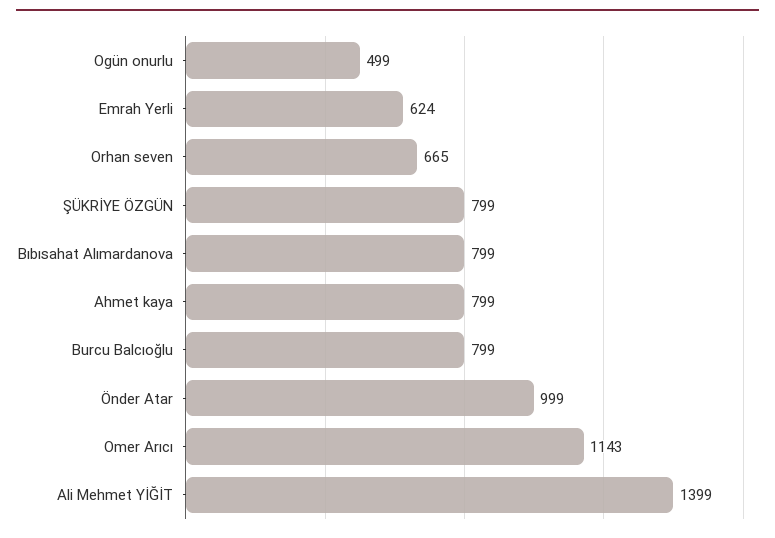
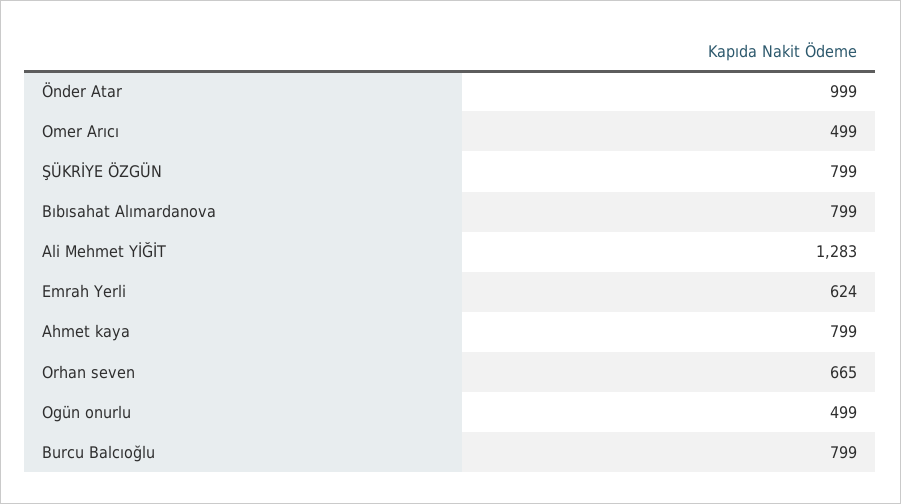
Omer Arıcı: 1143 -> 499
Ali Mehmet YİĞİT: 1399 -> 1283

